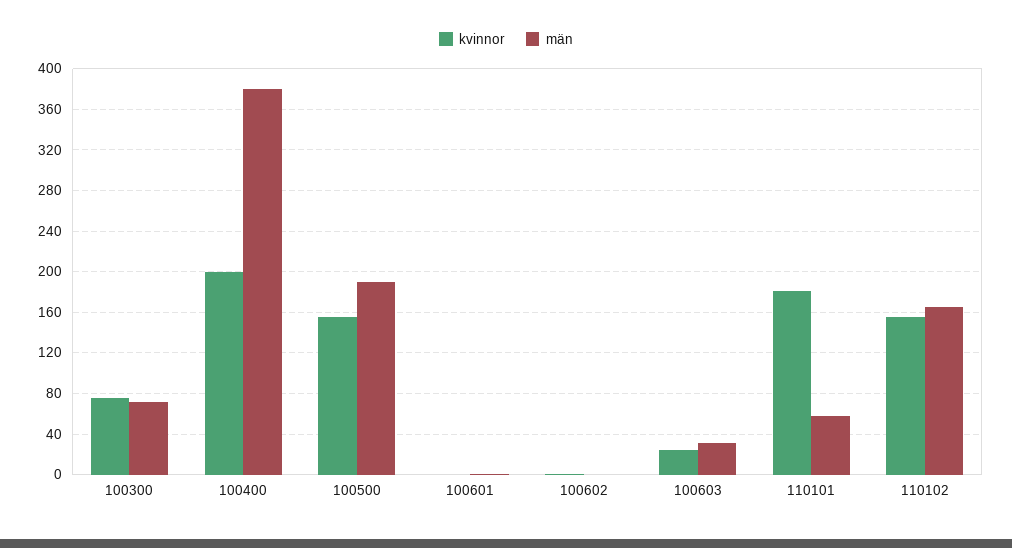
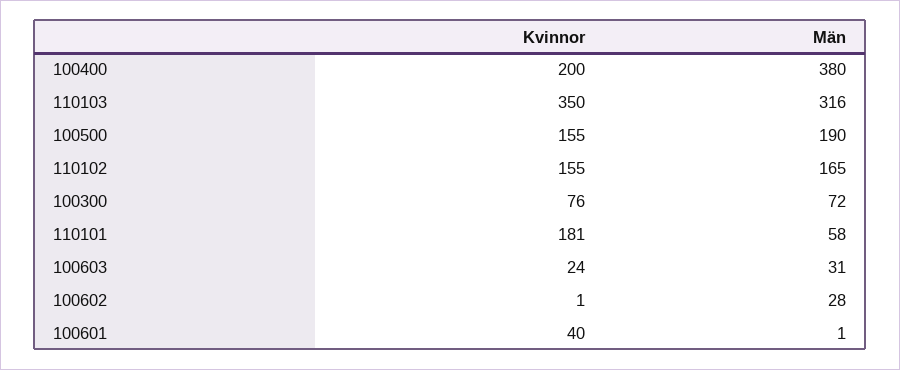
kvinnor, 100601: 0 -> 40
män, 100602: 0 -> 28
kvinnor, 110103: none -> 350
män, 110103: none -> 316

